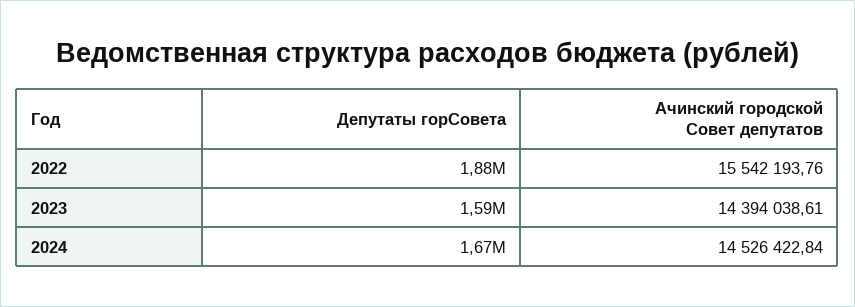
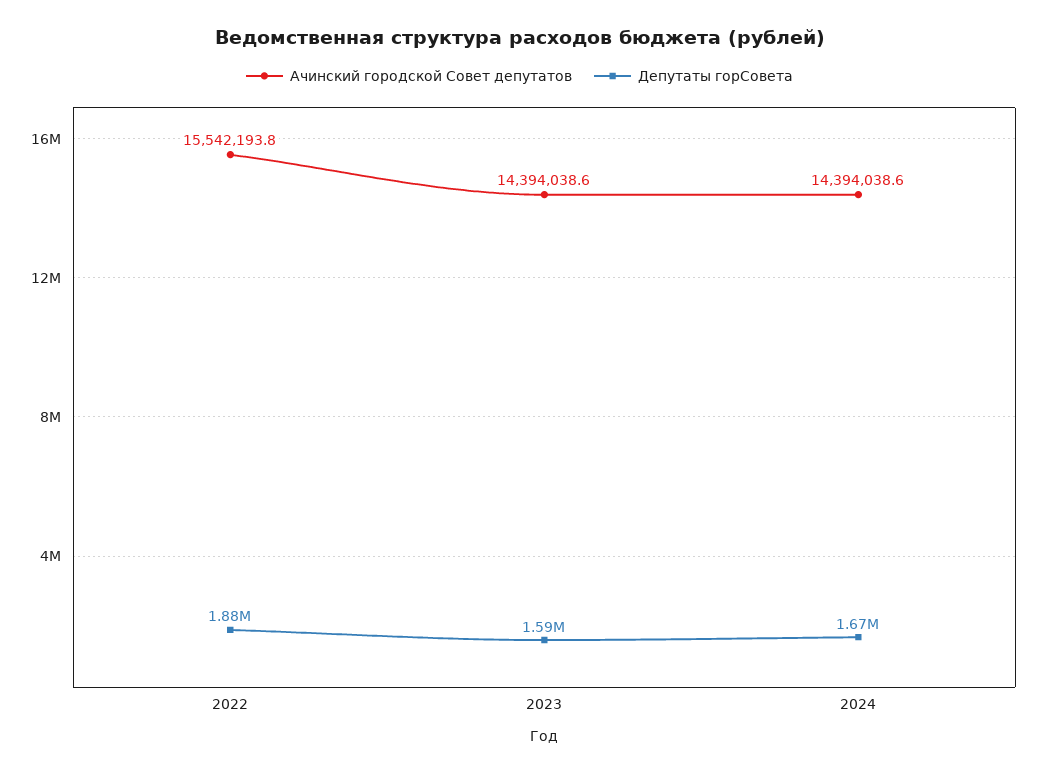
Ачинский городской Совет депутатов, 2024: 14526422.84 -> 14394038.6

